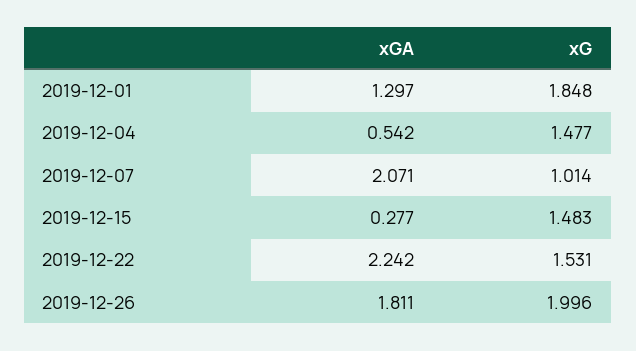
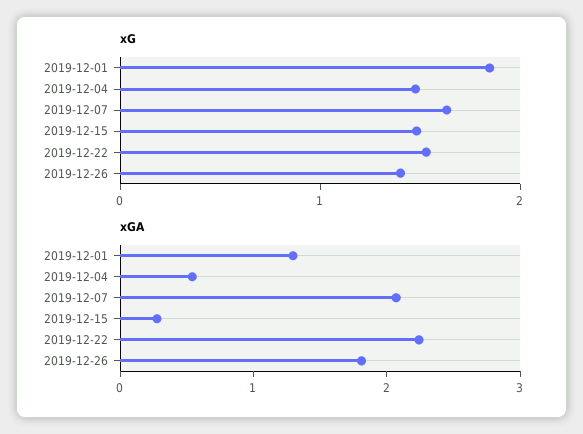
xG, 2019-12-07: 1.014 -> 1.6
xG, 2019-12-26: 1.996 -> 1.4

